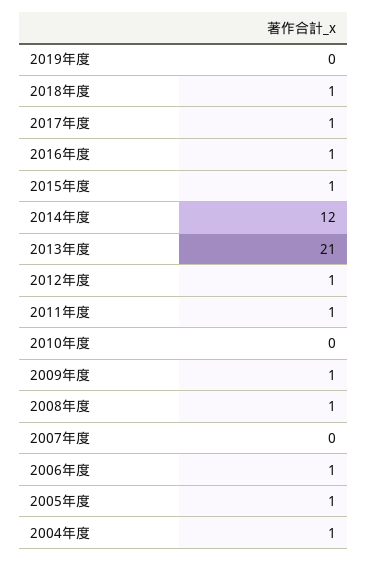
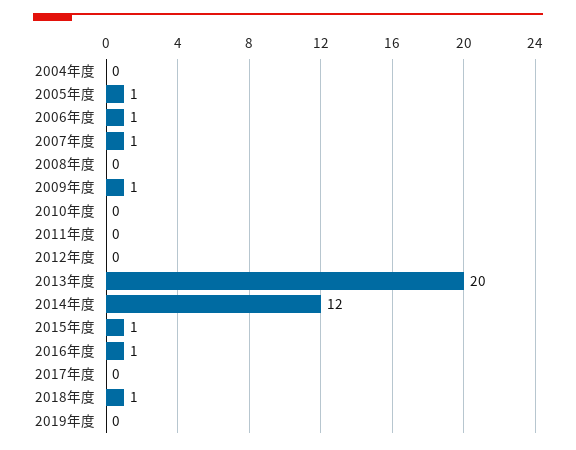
2017年度: 1 -> 0
2013年度: 21 -> 20
2012年度: 1 -> 0
2011年度: 1 -> 0
2008年度: 1 -> 0
2007年度: 0 -> 1
2004年度: 1 -> 0

